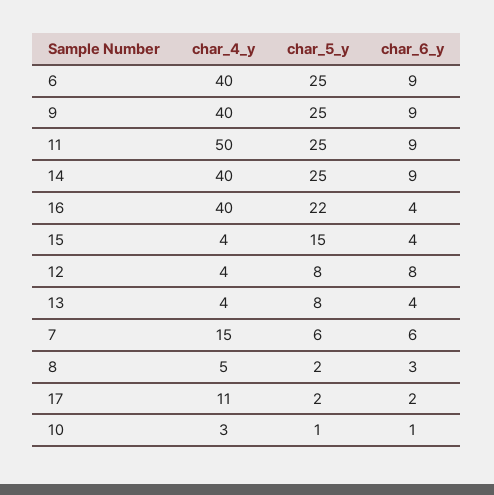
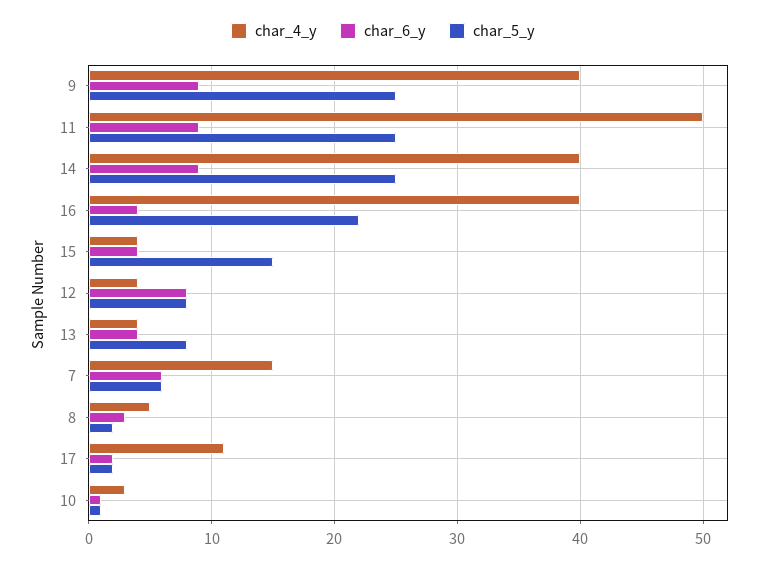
char_4_y, 6: 40 -> none
char_5_y, 6: 25 -> none
char_6_y, 6: 9 -> none

